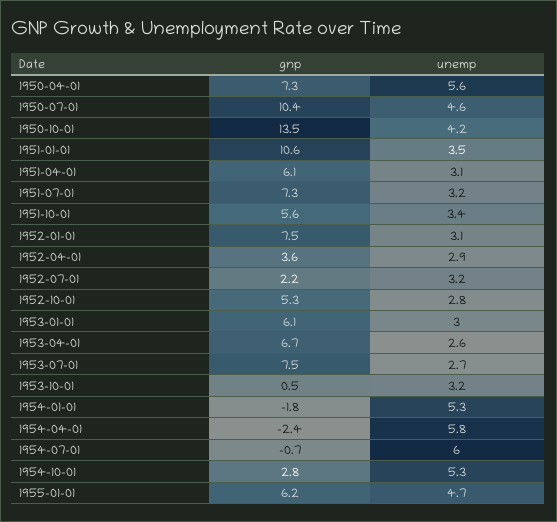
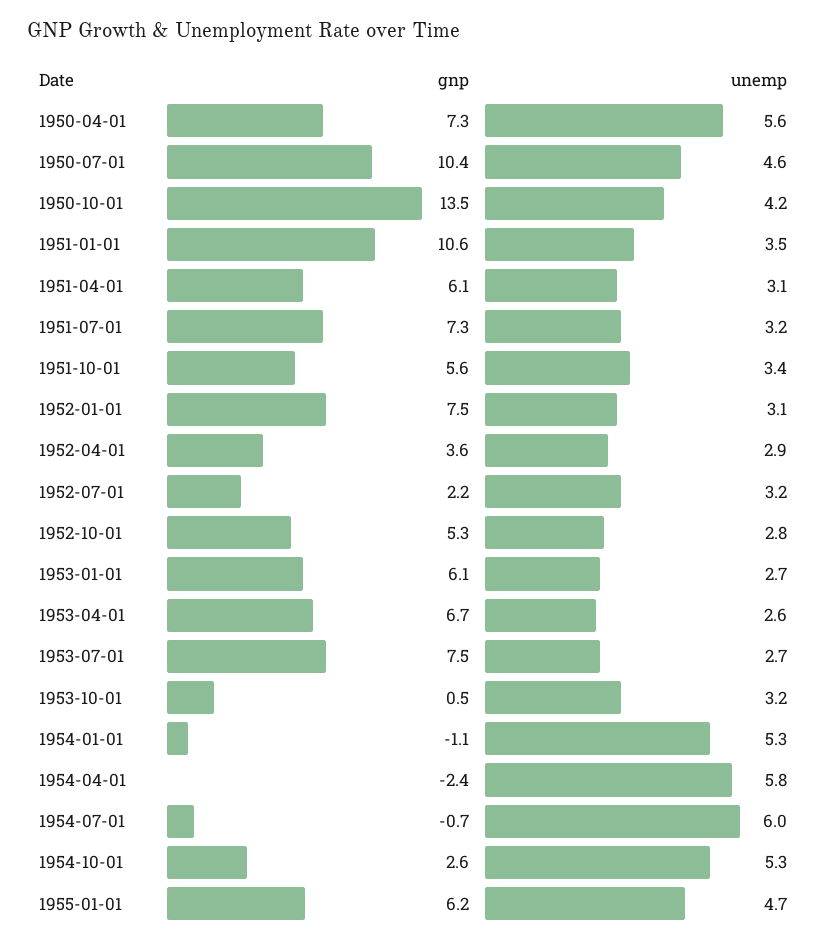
unemp, 1953-01-01: 3 -> 2.7
gnp, 1954-01-01: -1.8 -> -1.1
gnp, 1954-10-01: 2.8 -> 2.6

